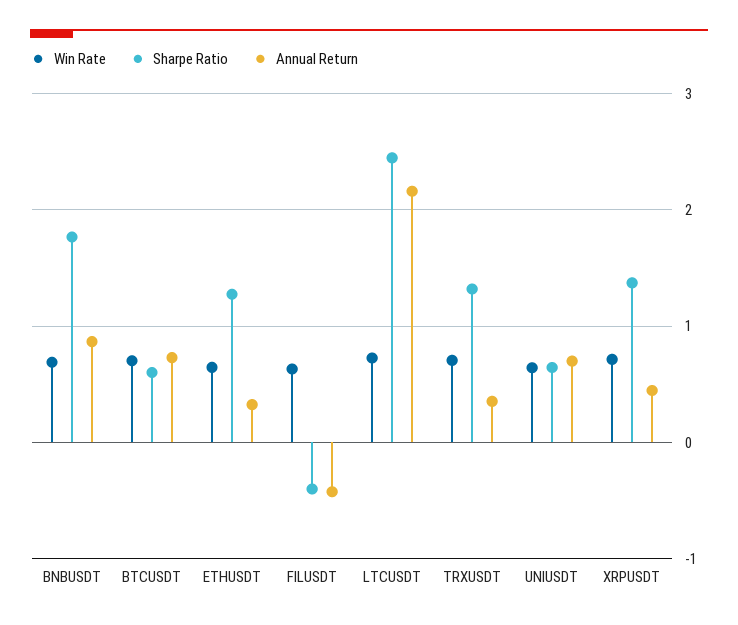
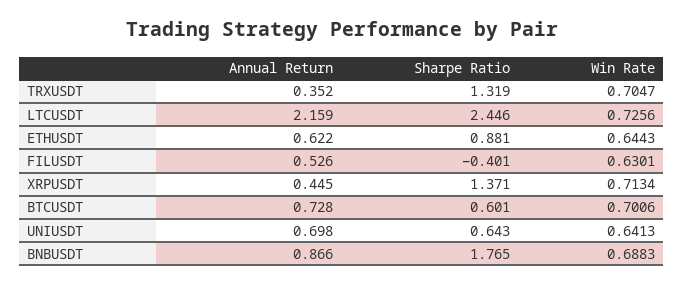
Sharpe Ratio, ETHUSDT: 1.3 -> 0.881
Annual Return, ETHUSDT: 0.3 -> 0.622
Annual Return, FILUSDT: -0.4 -> 0.526

